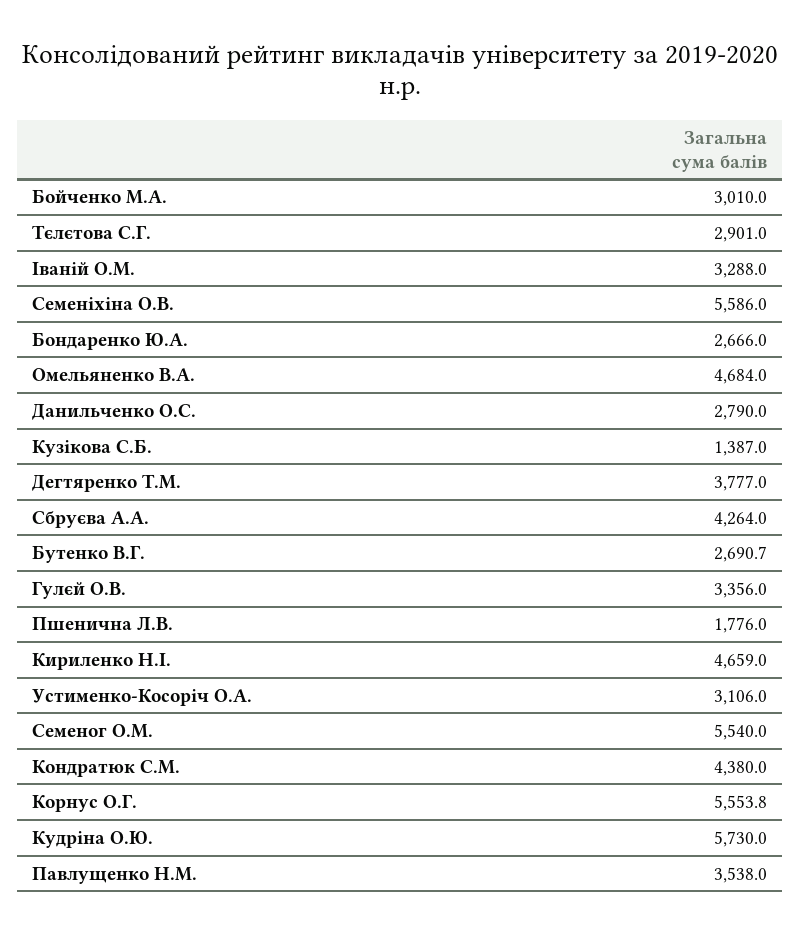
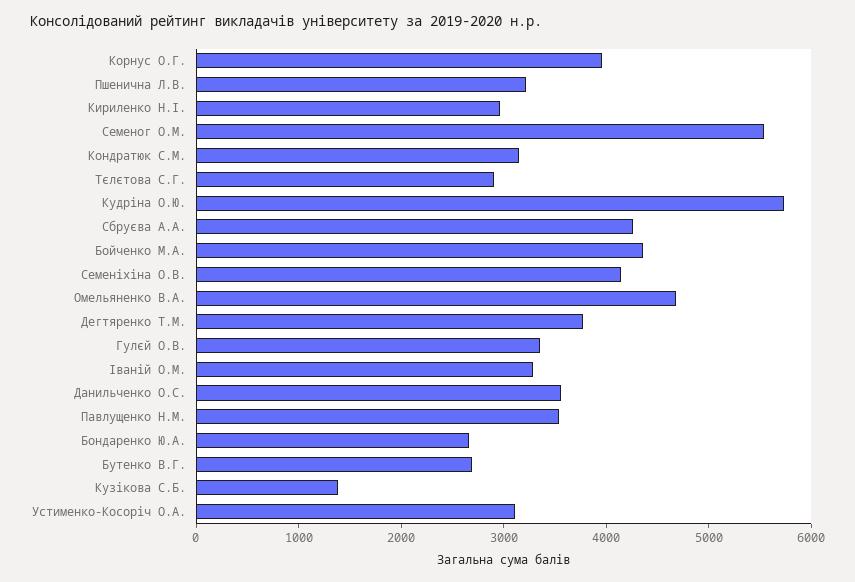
Бойченко М.А.: 3010 -> 4400
Семеніхіна О.В.: 5586 -> 4200
Данильченко О.С.: 2790 -> 3600
Пшенична Л.В.: 1776 -> 3200
Кириленко Н.І.: 4659 -> 3000
Кондратюк С.М.: 4380 -> 3200
Корнус О.Г.: 5553.8 -> 4000

